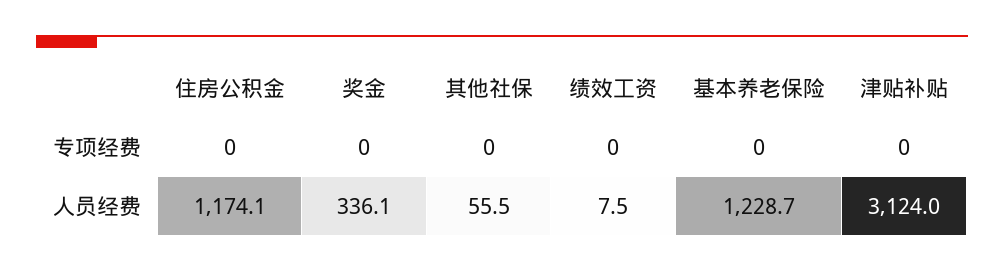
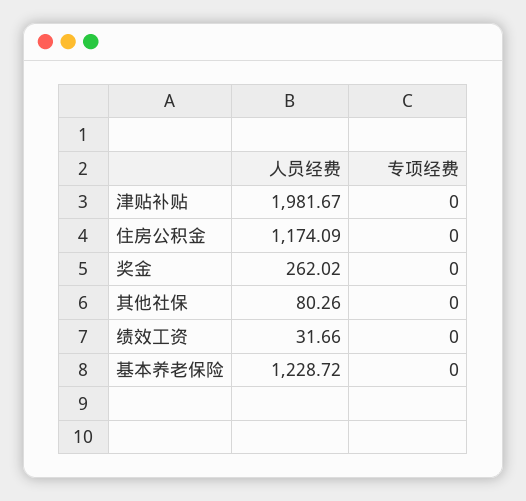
奖金, 人员经费: 336.1 -> 262.02
其他社保, 人员经费: 55.5 -> 80.26
绩效工资, 人员经费: 7.5 -> 31.66
津贴补贴, 人员经费: 3124 -> 1981.67

